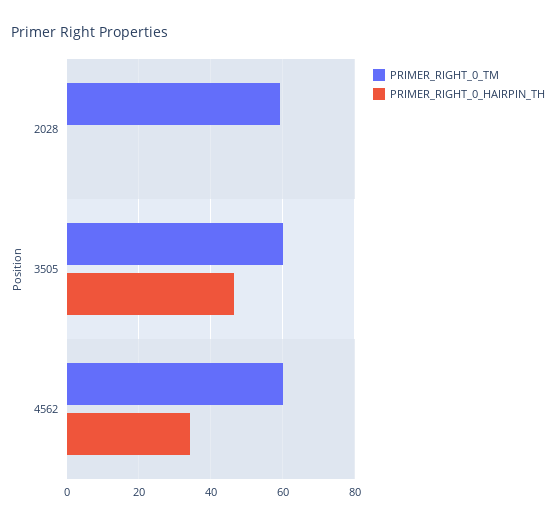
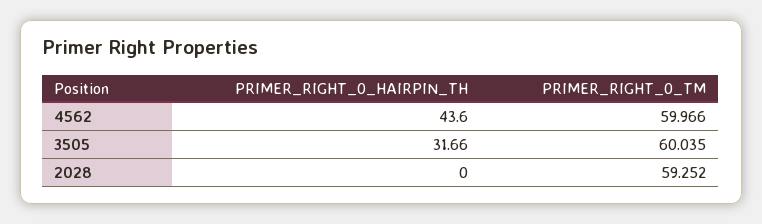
PRIMER_RIGHT_0_HAIRPIN_TH, 3505: 46 -> 31.66
PRIMER_RIGHT_0_HAIRPIN_TH, 4562: 34 -> 43.6

